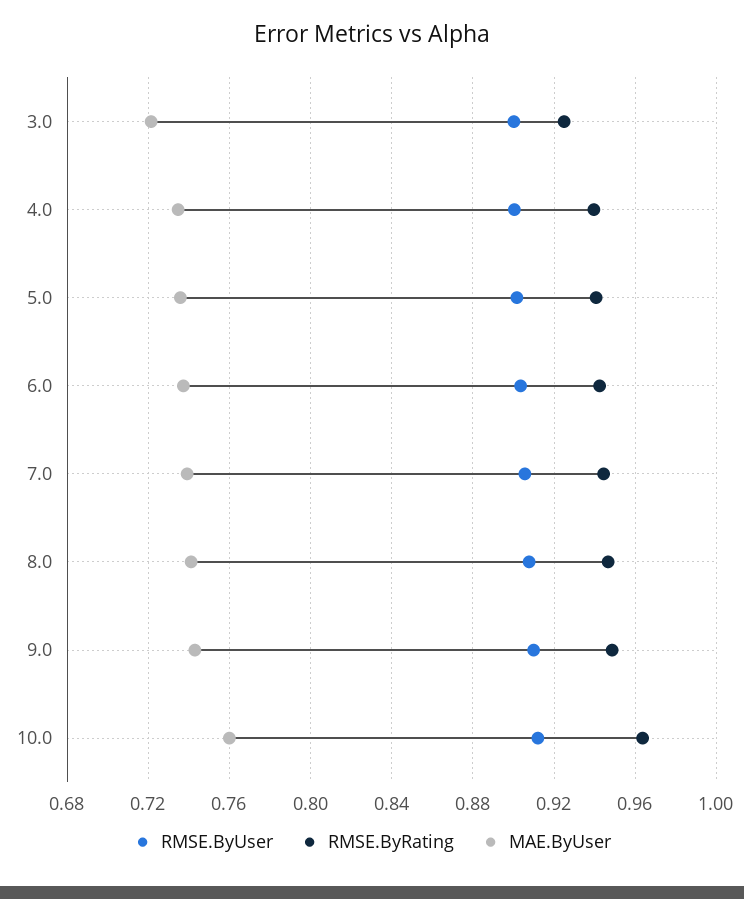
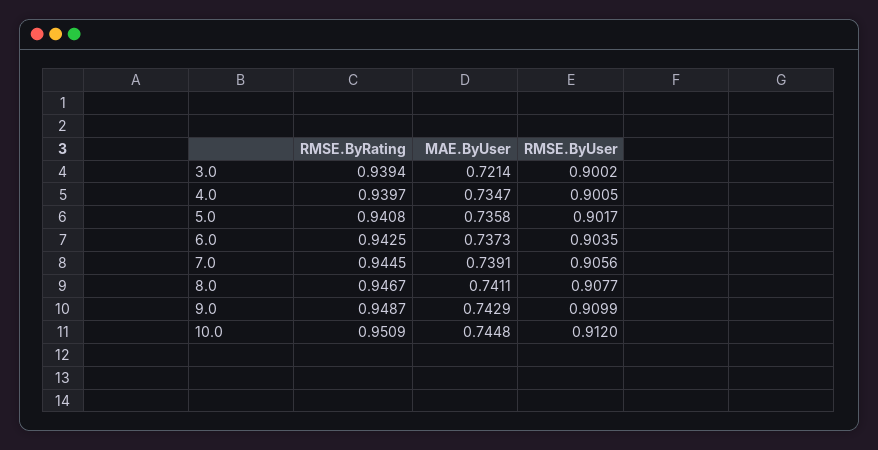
RMSE.ByRating, 3.0: 0.925 -> 0.9394
RMSE.ByRating, 10.0: 0.965 -> 0.9509
MAE.ByUser, 10.0: 0.76 -> 0.7448

